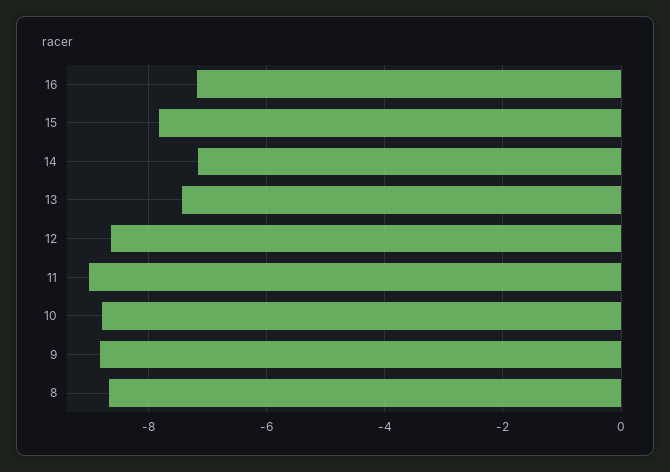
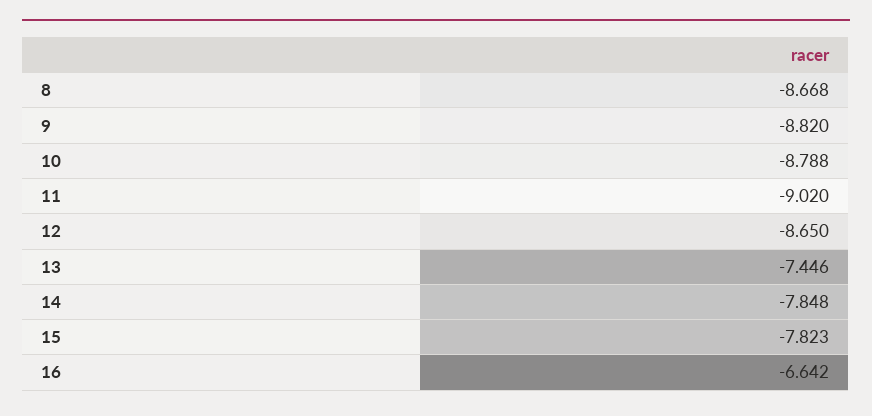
16: -7.2 -> -6.642
14: -7.2 -> -7.848

